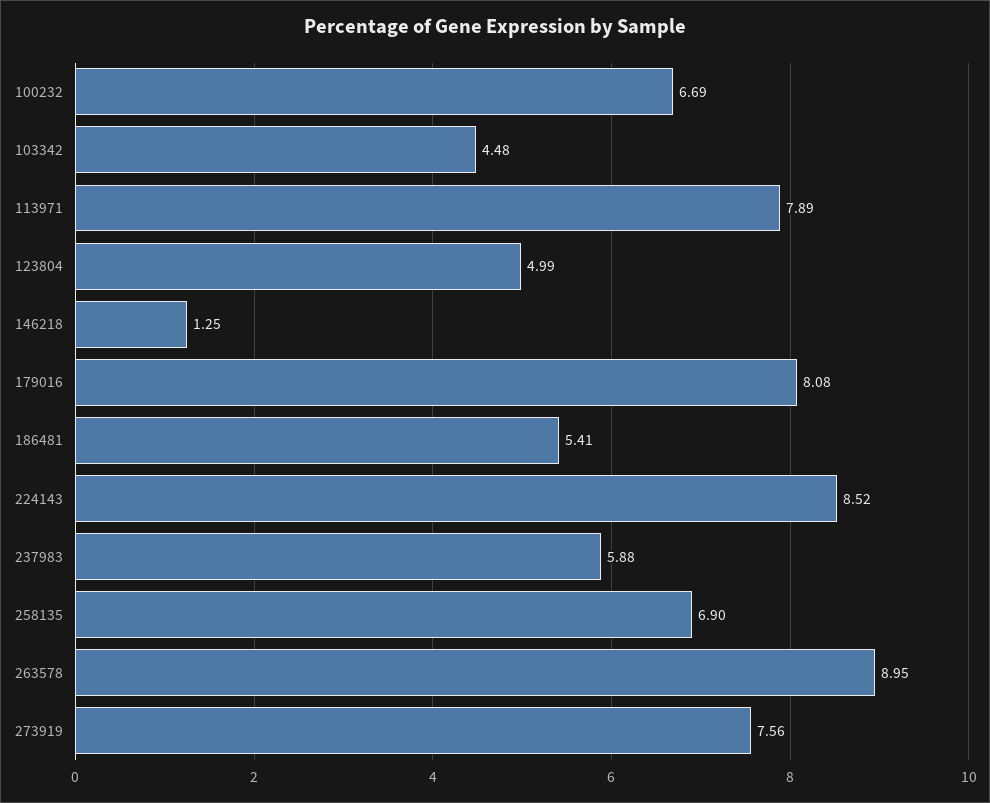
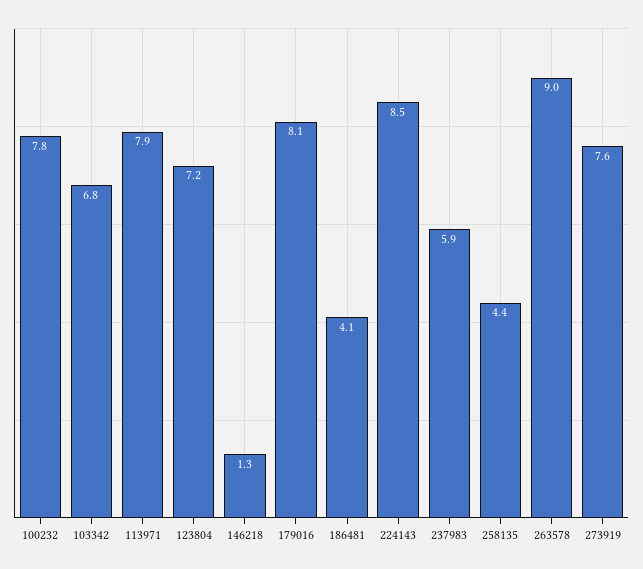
100232: 6.69 -> 7.8
103342: 4.48 -> 6.8
123804: 4.99 -> 7.2
186481: 5.41 -> 4.1
258135: 6.9 -> 4.4

